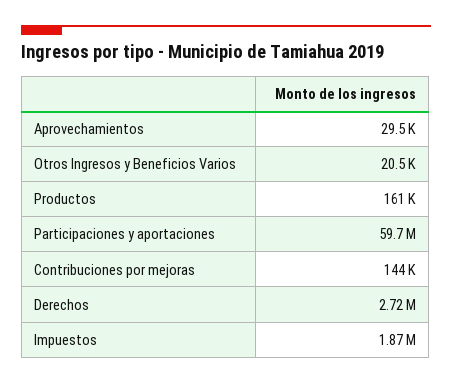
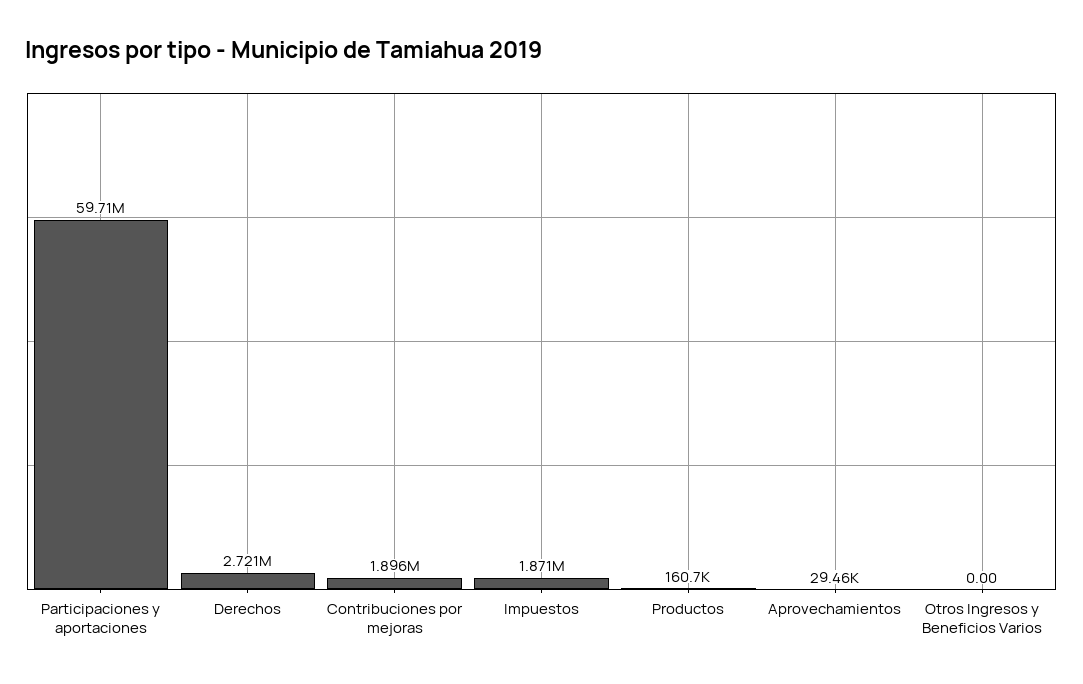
Otros Ingresos y Beneficios Varios: 20500 -> 0
Contribuciones por mejoras: 144000 -> 1896000

